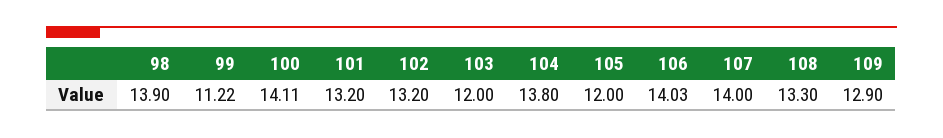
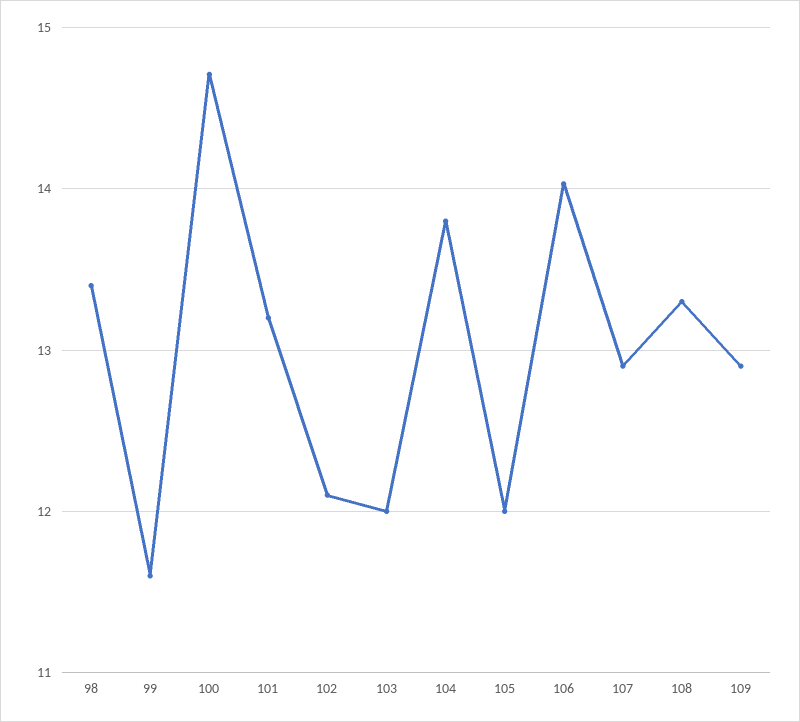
98: 13.9 -> 13.4
99: 11.22 -> 11.6
100: 14.11 -> 14.7
102: 13.2 -> 12.1
107: 14 -> 12.9

